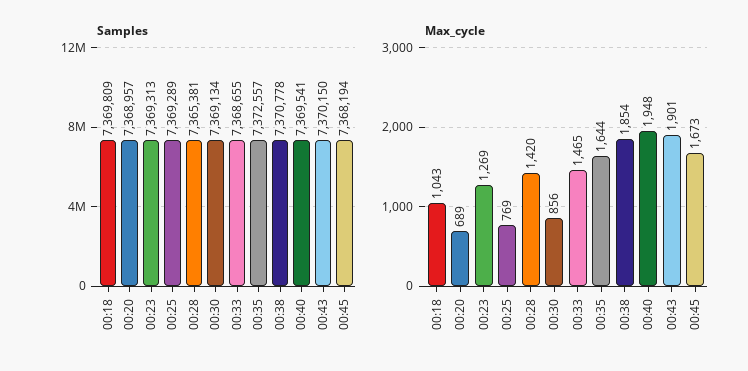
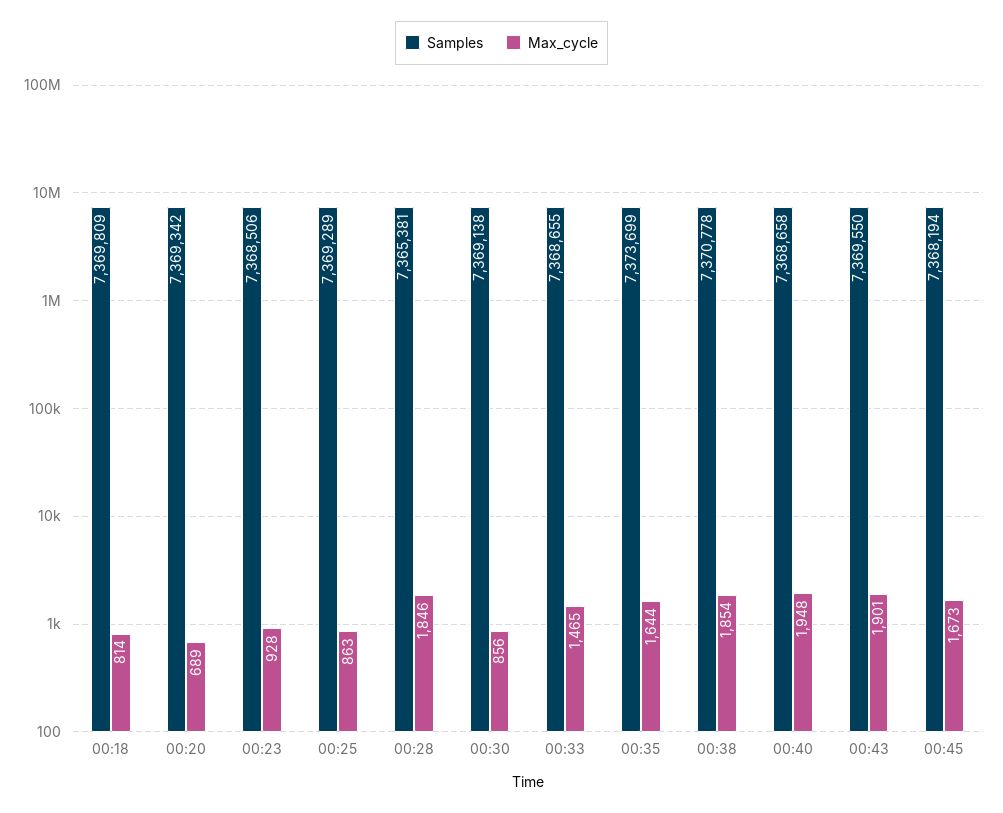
Samples, 00:20: 7368957 -> 7369342
Samples, 00:23: 7369313 -> 7368506
Samples, 00:30: 7369134 -> 7369138
Samples, 00:35: 7372557 -> 7373699
Samples, 00:40: 7369541 -> 7368658
Samples, 00:43: 7370150 -> 7369550
Max_cycle, 00:18: 1043 -> 814
Max_cycle, 00:23: 1269 -> 928
Max_cycle, 00:25: 769 -> 863
Max_cycle, 00:28: 1420 -> 1846

